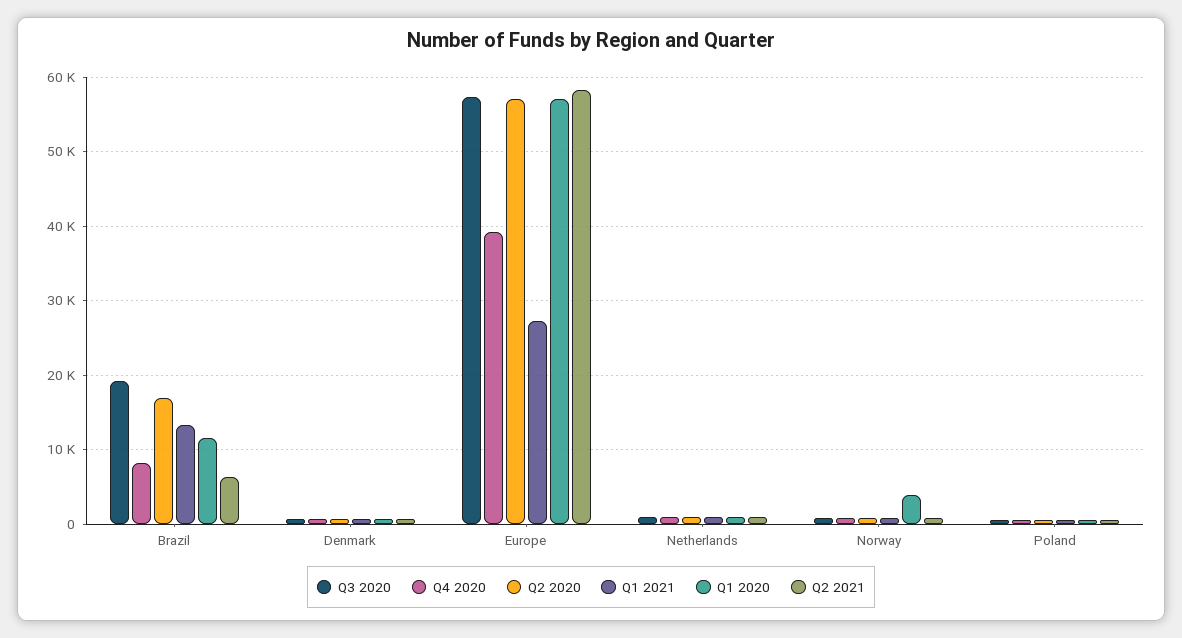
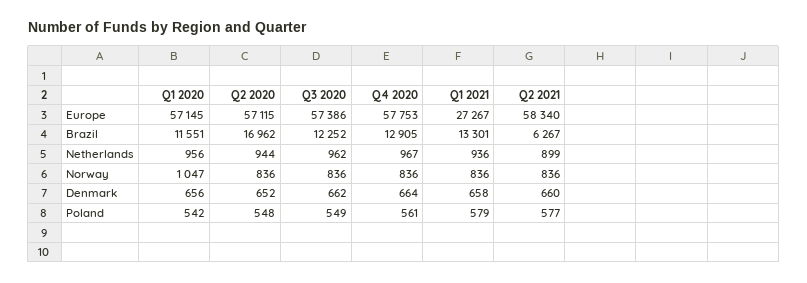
Q3 2020, Brazil: 19000 -> 12252
Q4 2020, Brazil: 8000 -> 12905
Q4 2020, Europe: 39000 -> 57753
Q1 2020, Norway: 4000 -> 1047

